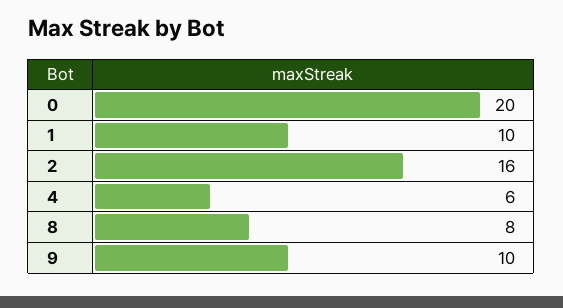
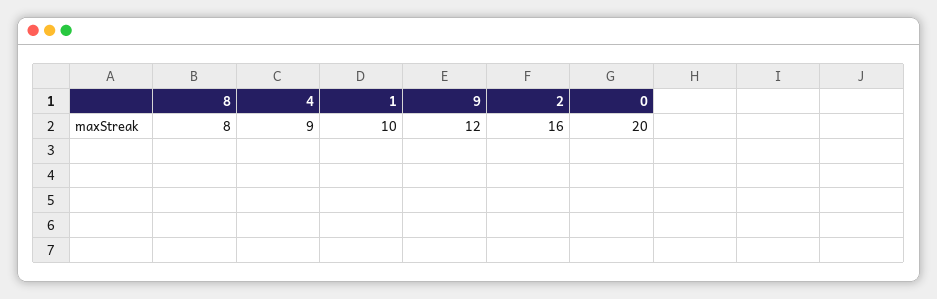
4: 6 -> 9
9: 10 -> 12

